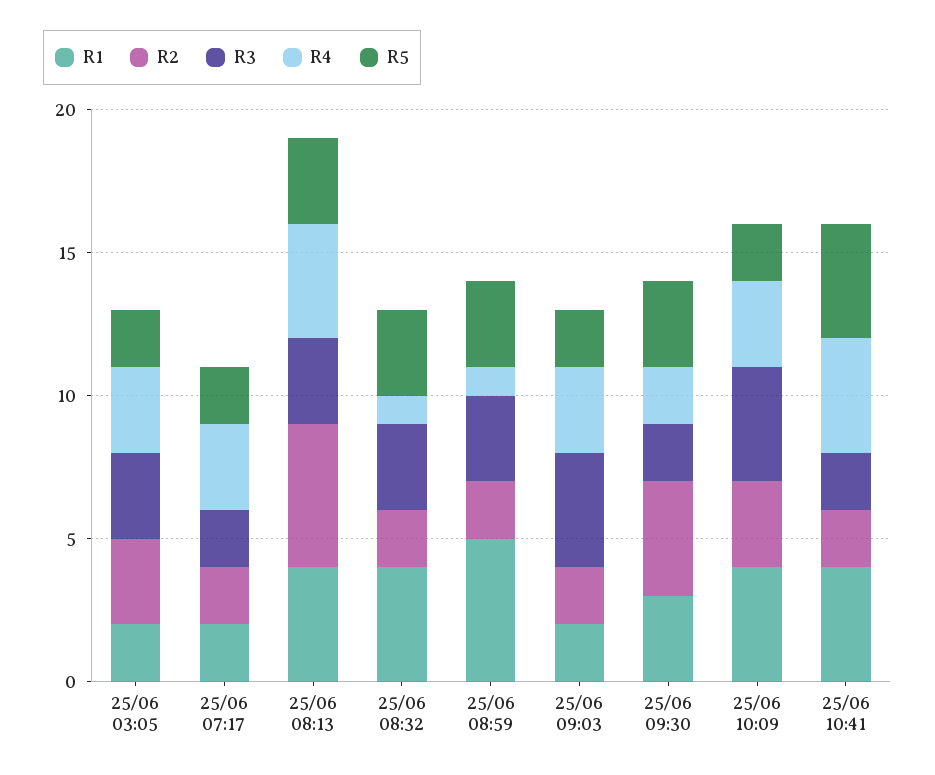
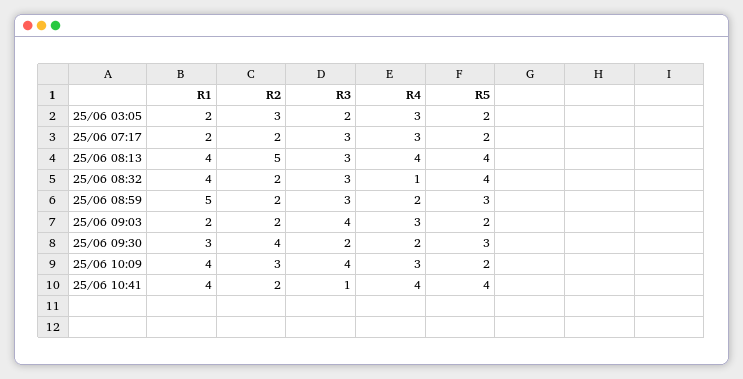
R3, 25/06 03:05: 3 -> 2
R3, 25/06 07:17: 2 -> 3
R5, 25/06 08:13: 3 -> 4
R5, 25/06 08:32: 3 -> 4
R4, 25/06 08:59: 1 -> 2
R3, 25/06 10:41: 2 -> 1

